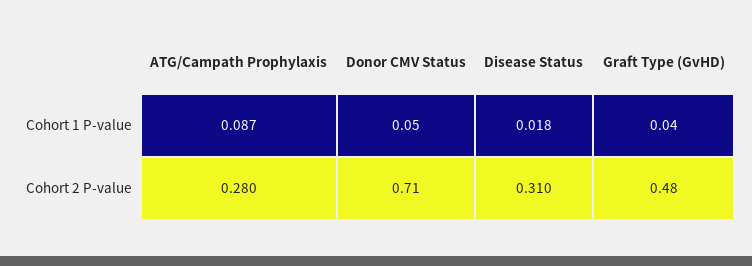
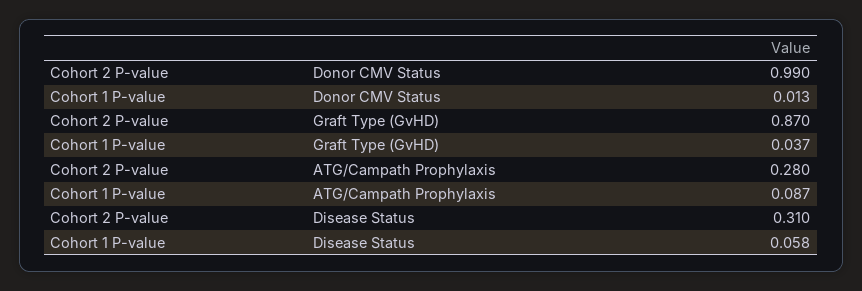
Donor CMV Status, Cohort 1 P-value: 0.05 -> 0.013
Disease Status, Cohort 1 P-value: 0.018 -> 0.058
Donor CMV Status, Cohort 2 P-value: 0.71 -> 0.99
Graft Type (GvHD), Cohort 2 P-value: 0.48 -> 0.87

